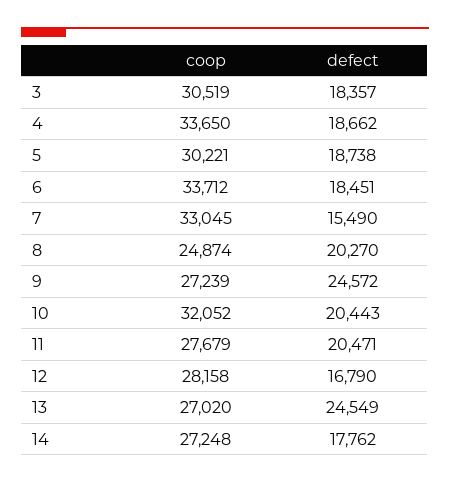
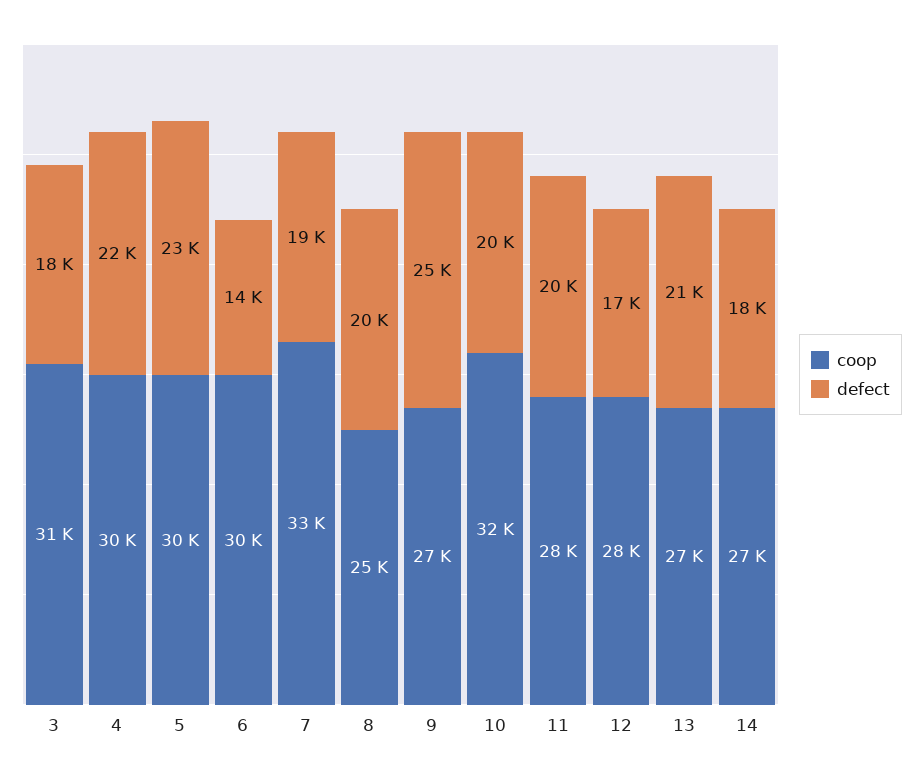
coop, 4: 33650 -> 30000
defect, 4: 18662 -> 22000
defect, 5: 18738 -> 23000
coop, 6: 33712 -> 30000
defect, 6: 18451 -> 14000
defect, 7: 15490 -> 19000
defect, 13: 24549 -> 21000

